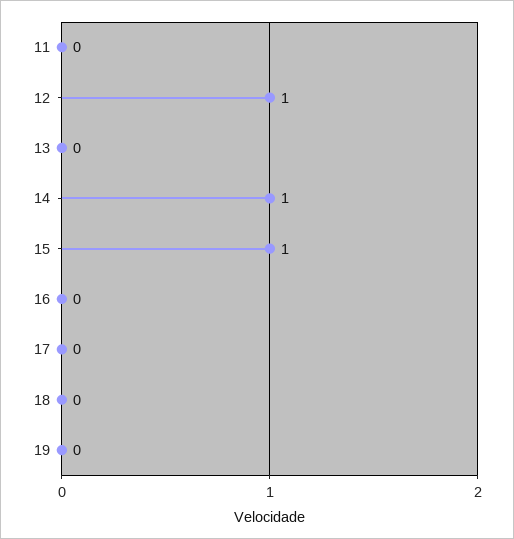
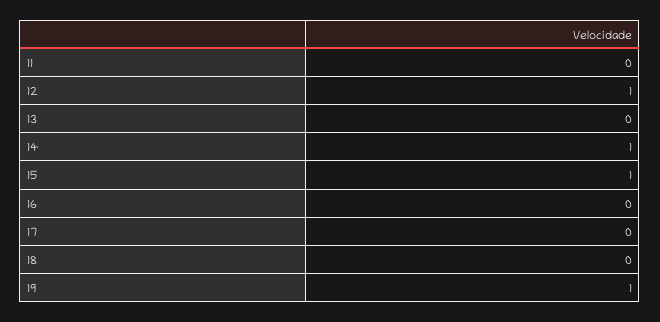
19: 0 -> 1

